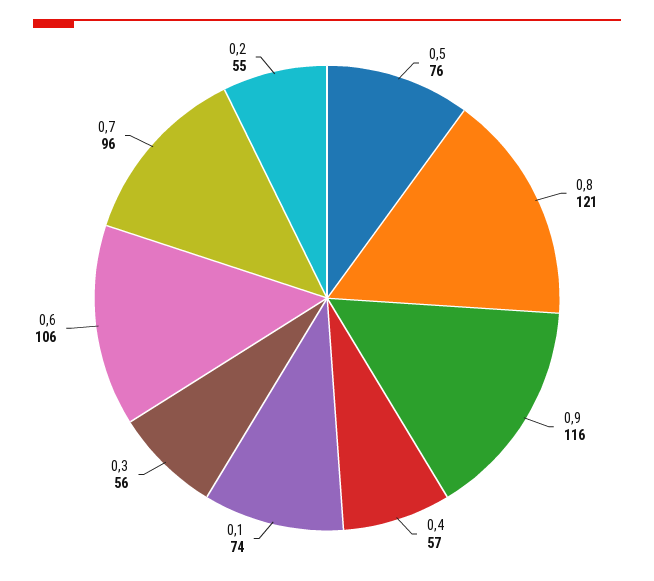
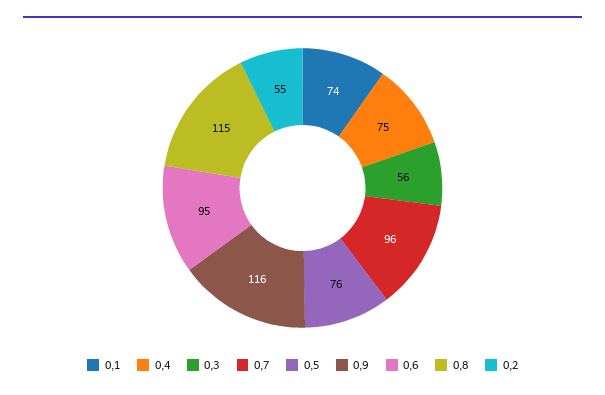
0,8: 121 -> 115
0,4: 57 -> 75
0,6: 106 -> 95

